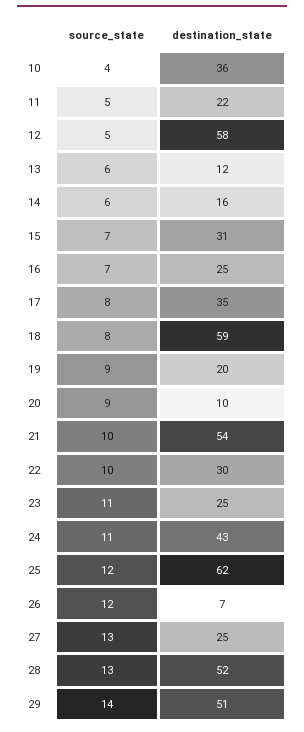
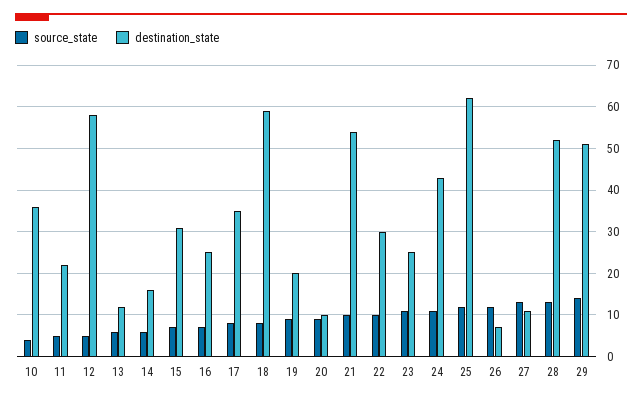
destination_state, 27: 25 -> 10

